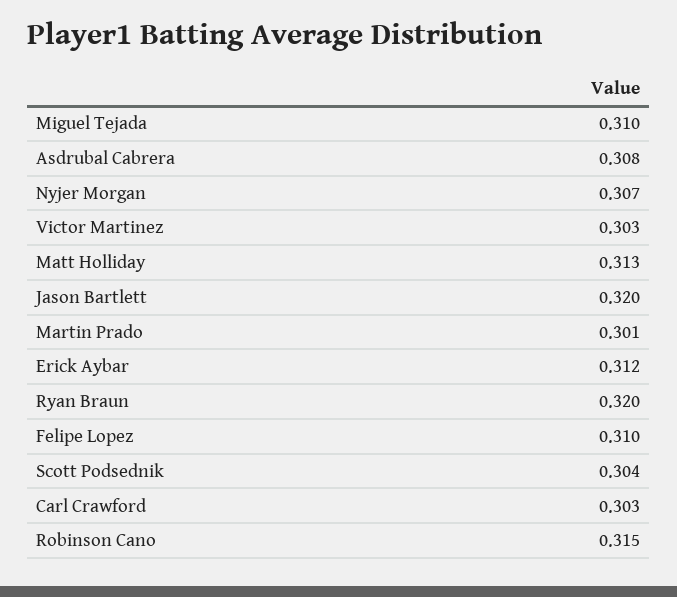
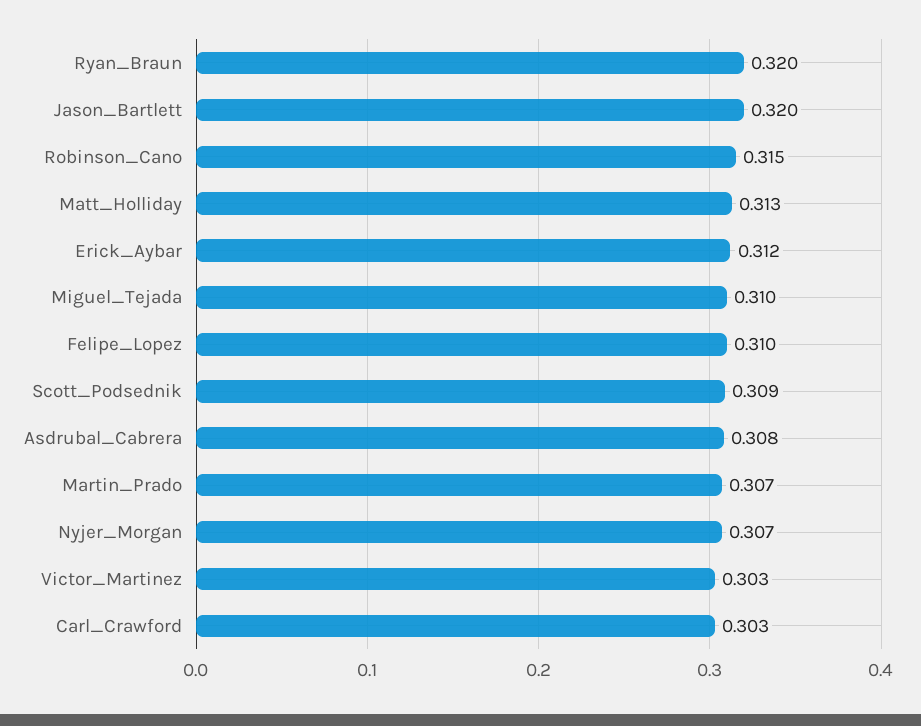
Martin Prado: 0.301 -> 0.307
Scott Podsednik: 0.304 -> 0.309

